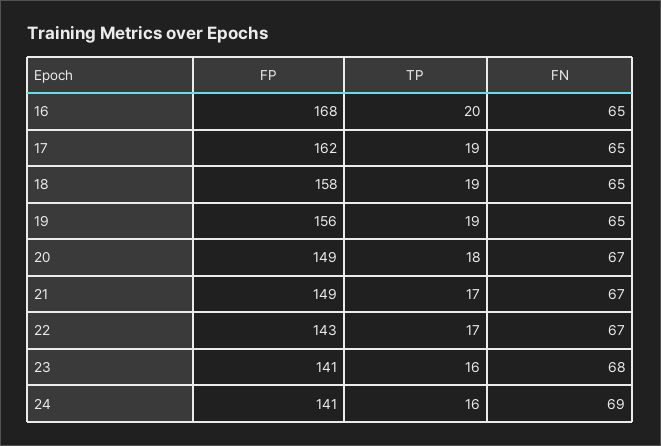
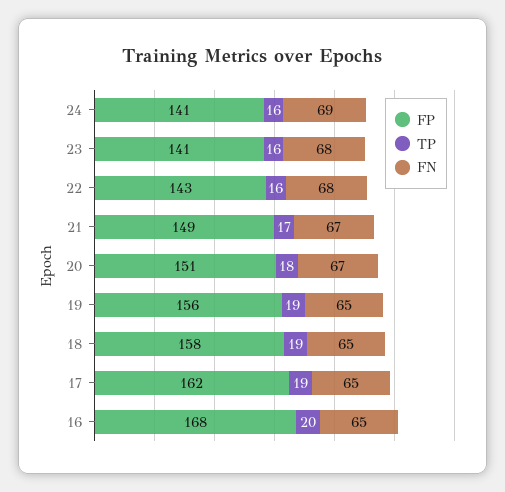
FP, 20: 149 -> 151
TP, 22: 17 -> 16
FN, 22: 67 -> 68

